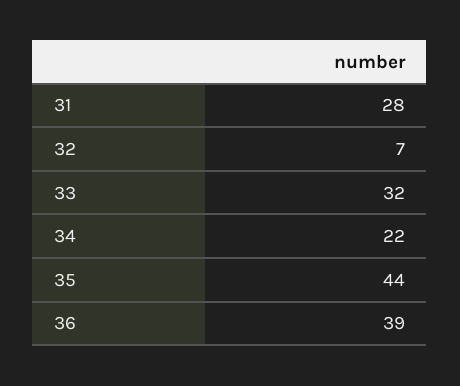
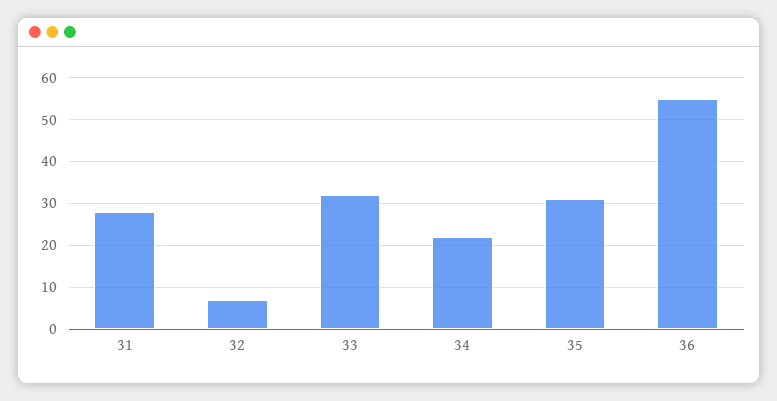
35: 44 -> 30
36: 39 -> 55

